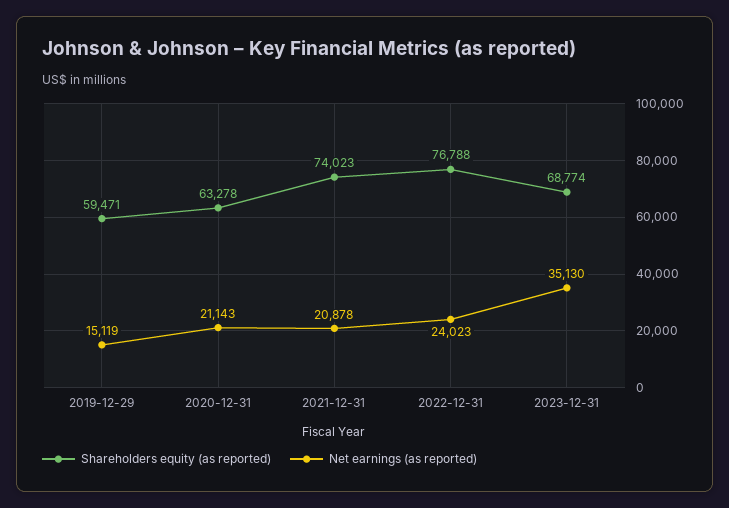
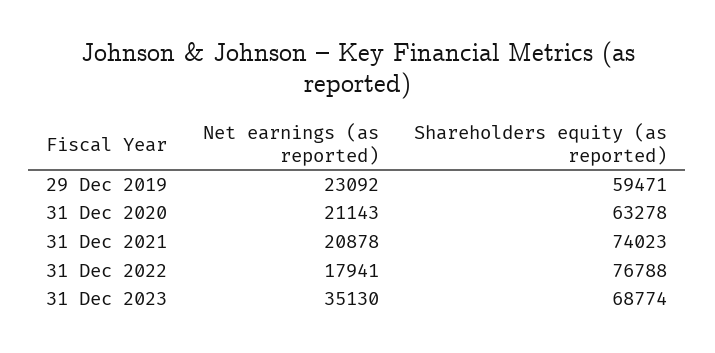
Net earnings (as reported), 2019-12-29: 15119 -> 23092
Net earnings (as reported), 2022-12-31: 24023 -> 17941

